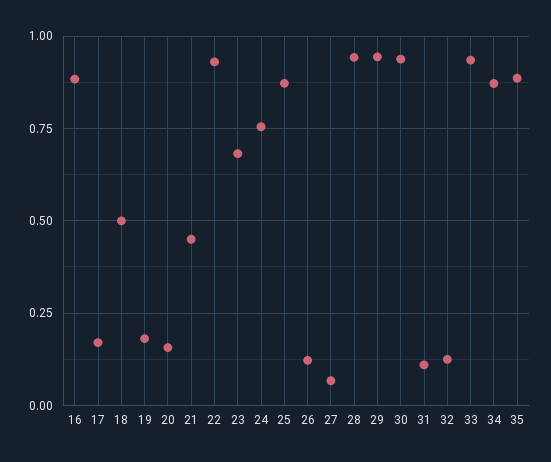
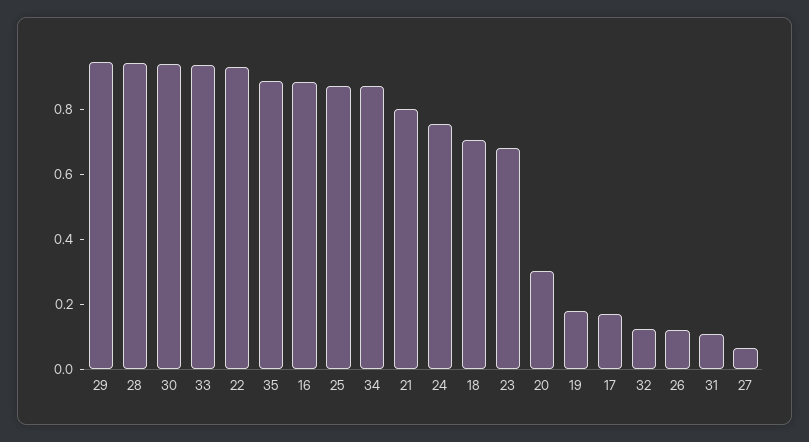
18: 0.5 -> 0.7
20: 0.15 -> 0.3
21: 0.45 -> 0.8

